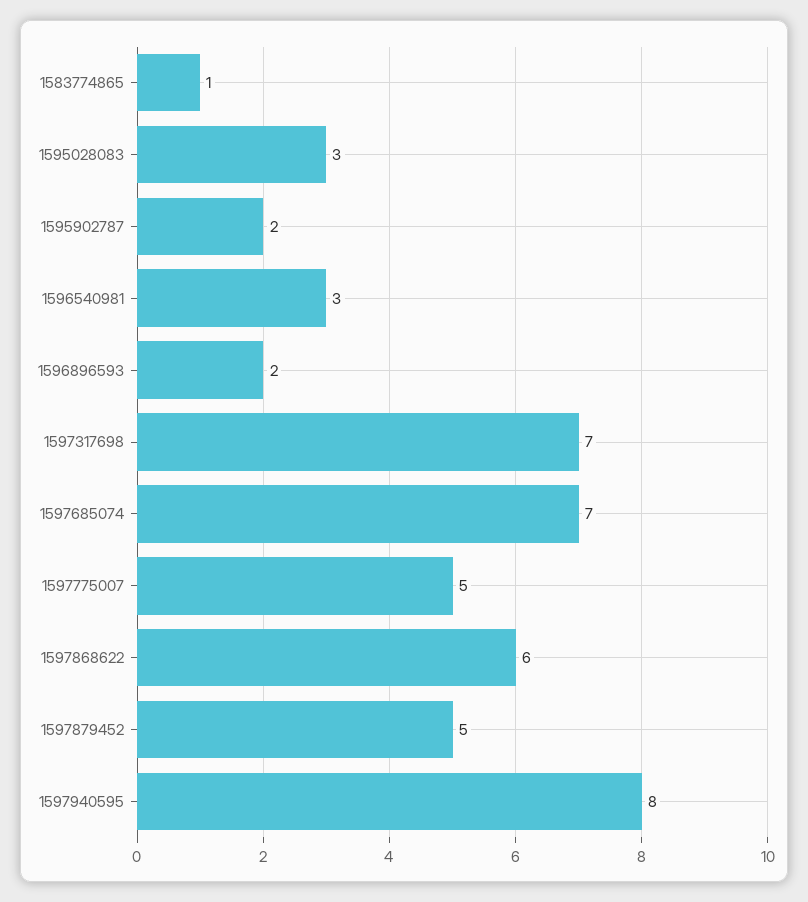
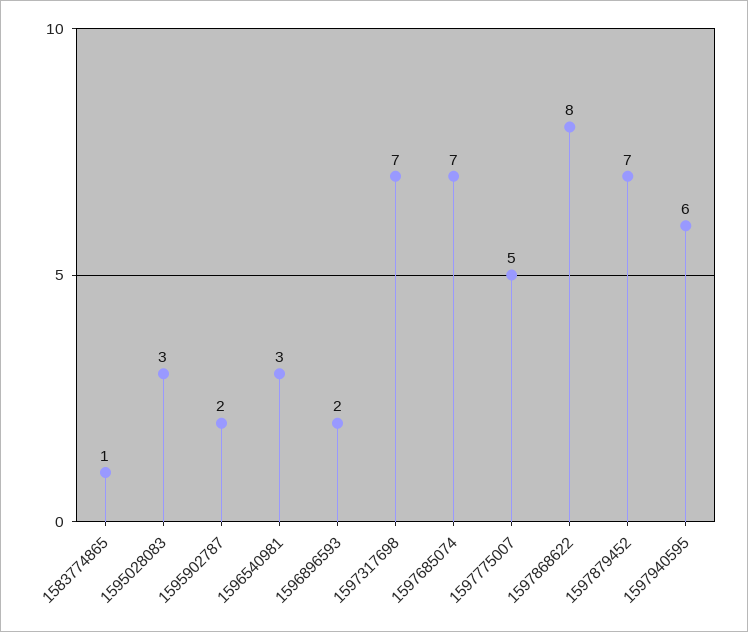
1597868622: 6 -> 8
1597879452: 5 -> 7
1597940595: 8 -> 6

